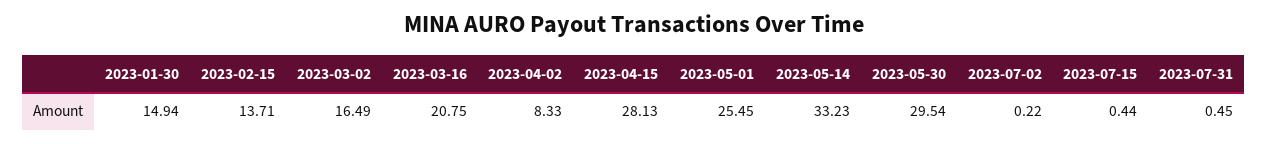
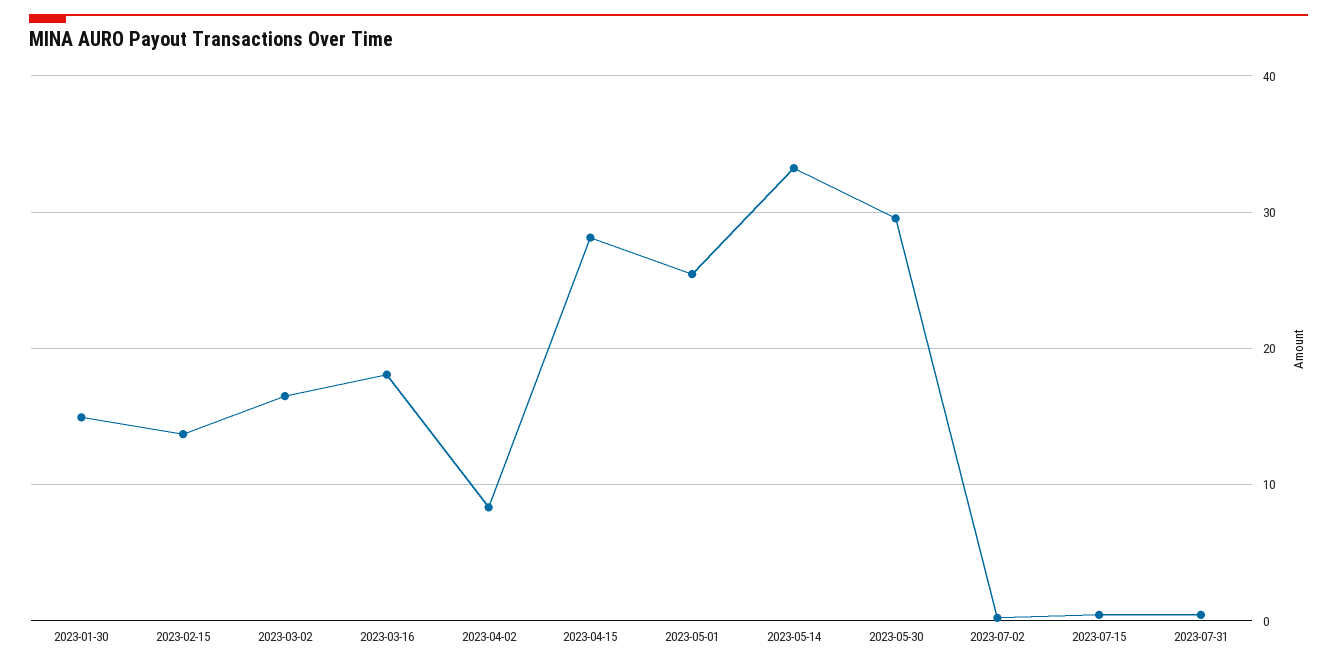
2023-03-16: 20.75 -> 18

